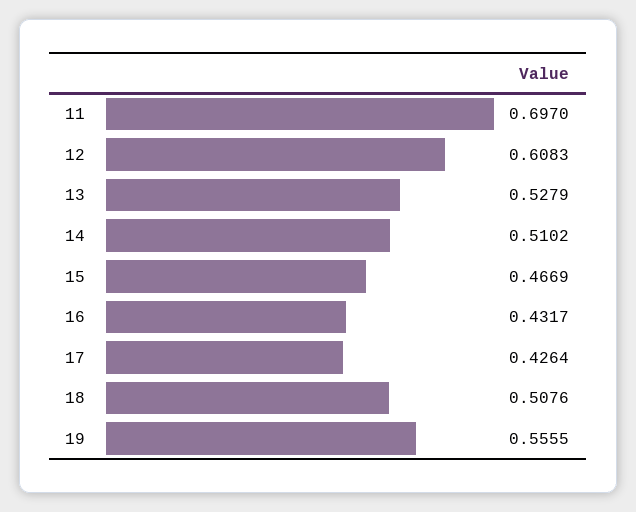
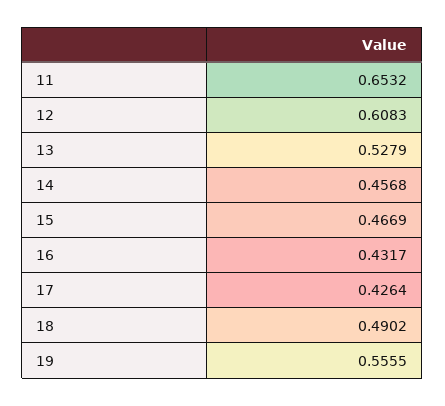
11: 0.697 -> 0.6532
14: 0.5102 -> 0.4568
18: 0.5076 -> 0.4902

